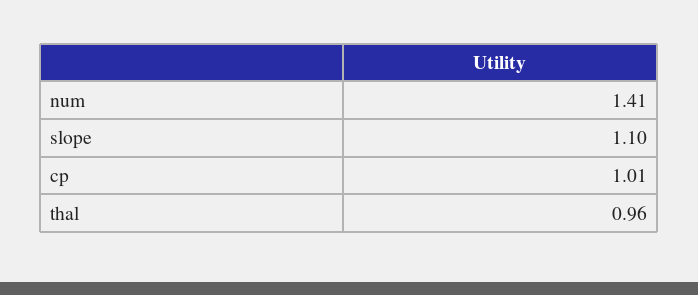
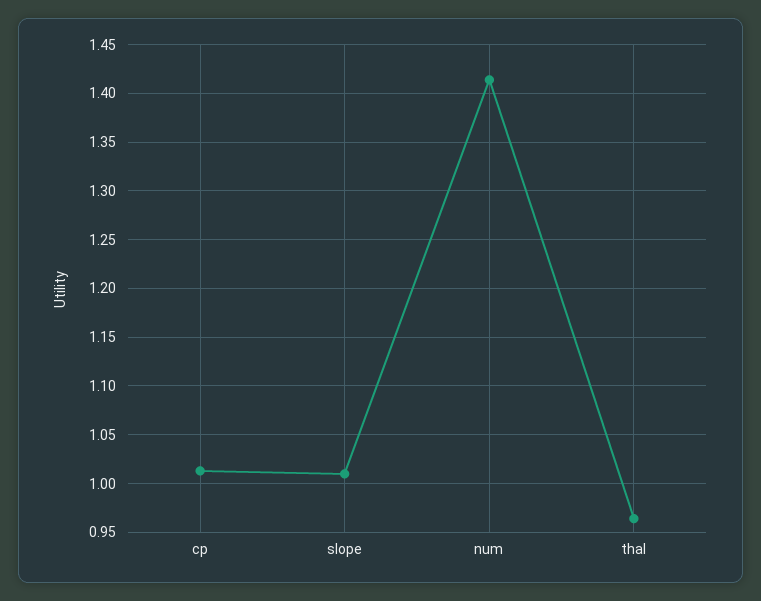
slope: 1.1 -> 1.01

